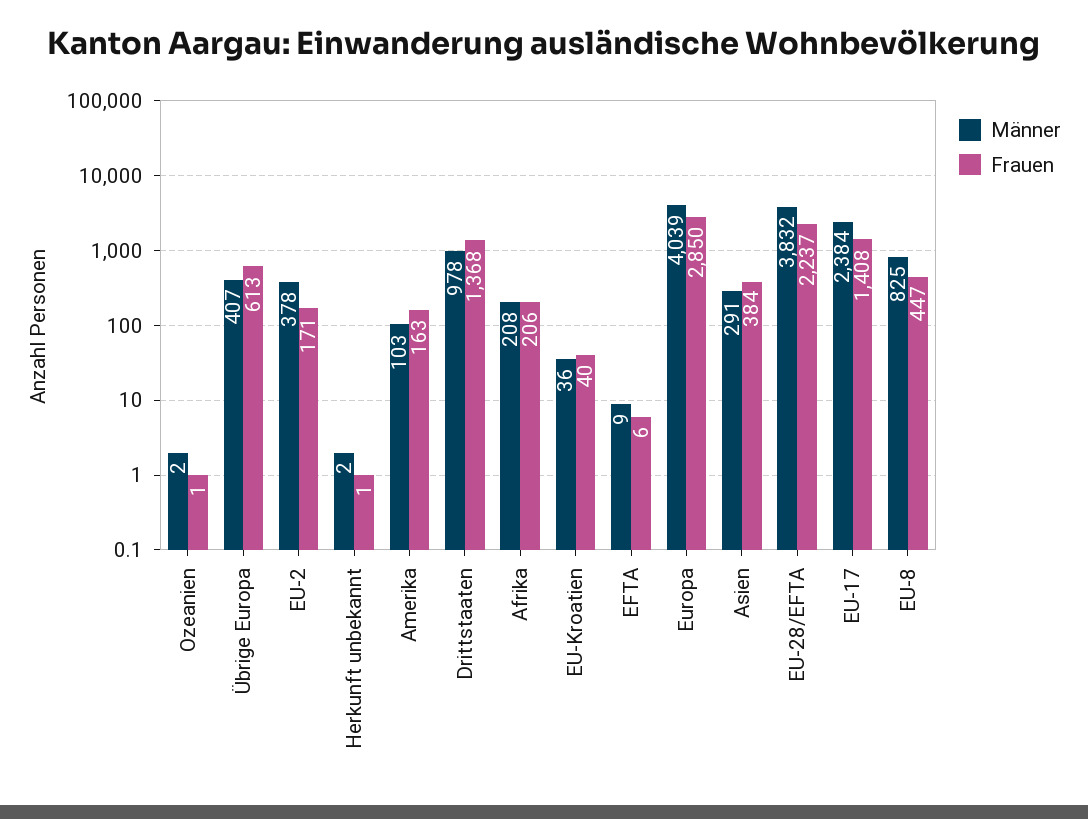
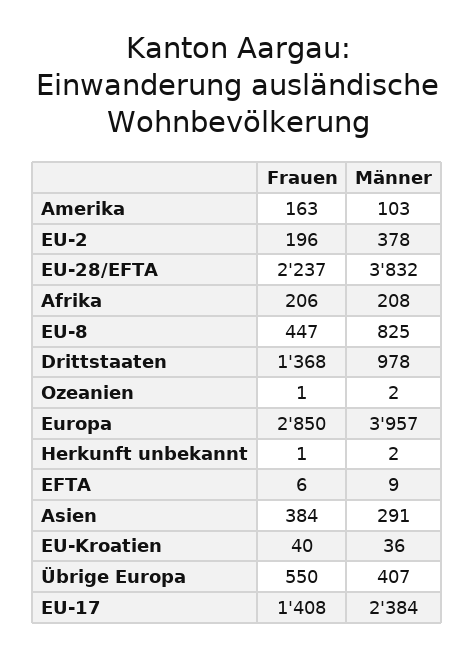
Frauen, Übrige Europa: 613 -> 550
Frauen, EU-2: 171 -> 196
Männer, Europa: 4039 -> 3957

